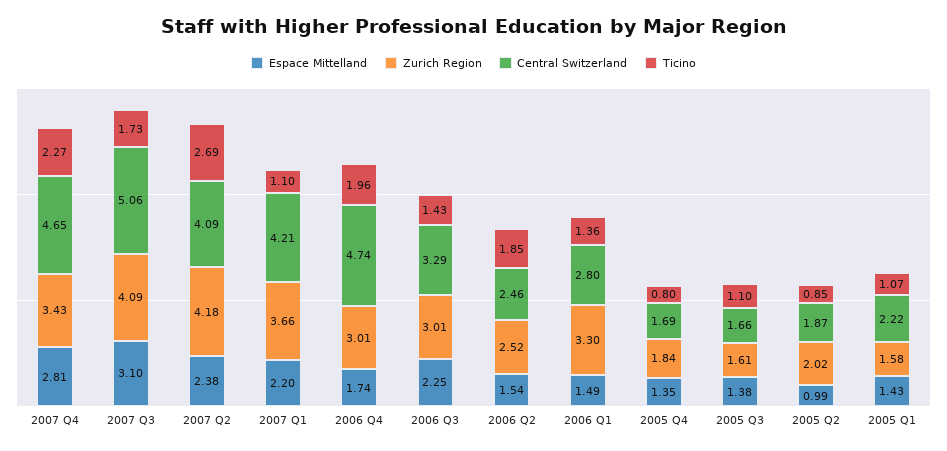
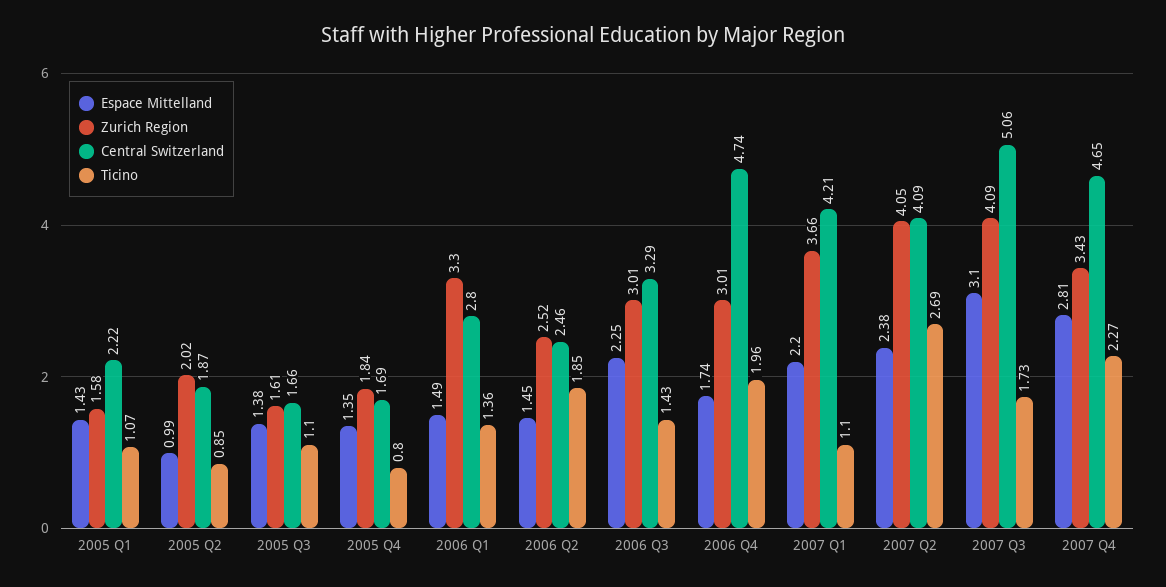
Zurich Region, 2007 Q2: 4.18 -> 4.05
Espace Mittelland, 2006 Q2: 1.54 -> 1.45

